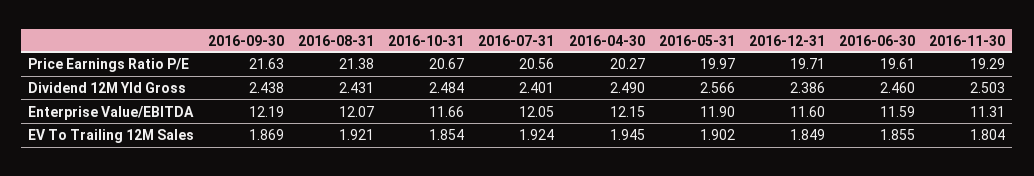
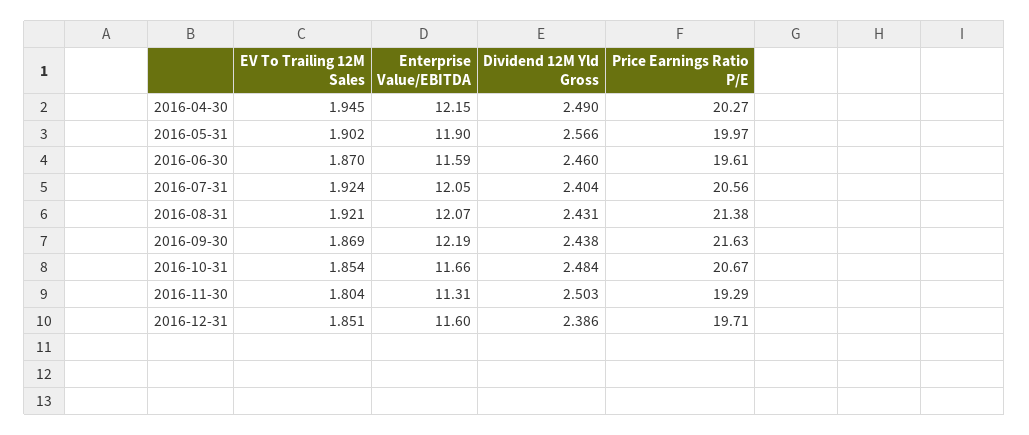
2016-07-31, Dividend 12M Yld Gross: 2.401 -> 2.404
2016-12-31, EV To Trailing 12M Sales: 1.849 -> 1.851
2016-06-30, EV To Trailing 12M Sales: 1.855 -> 1.87

